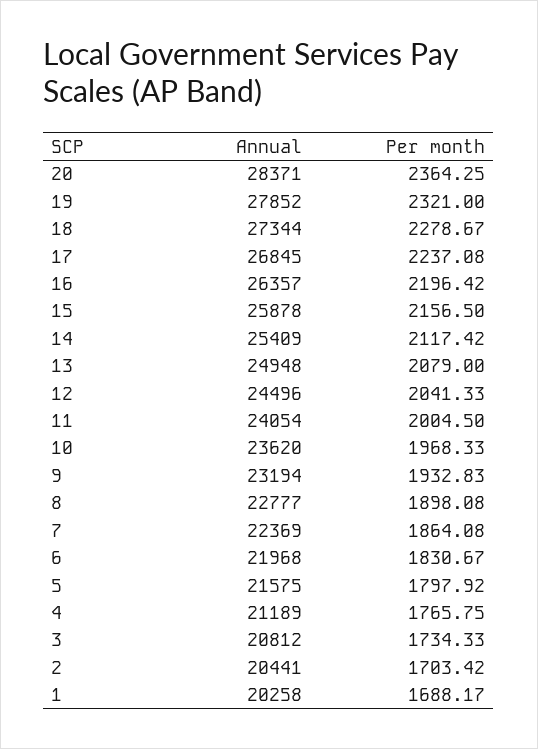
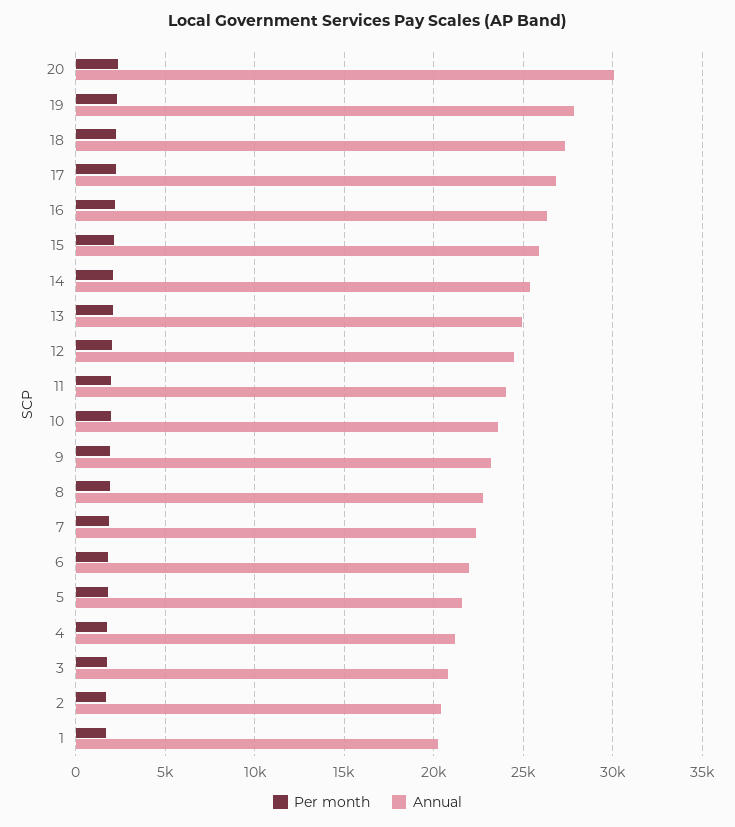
Annual, 20: 28371 -> 30000

